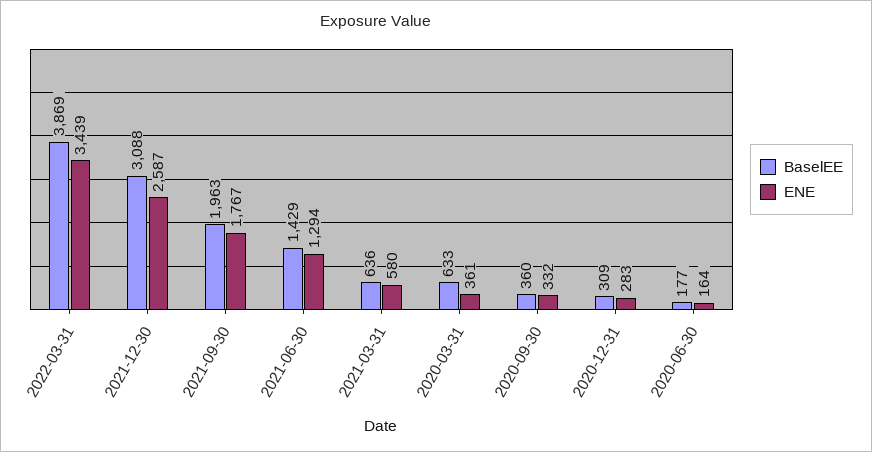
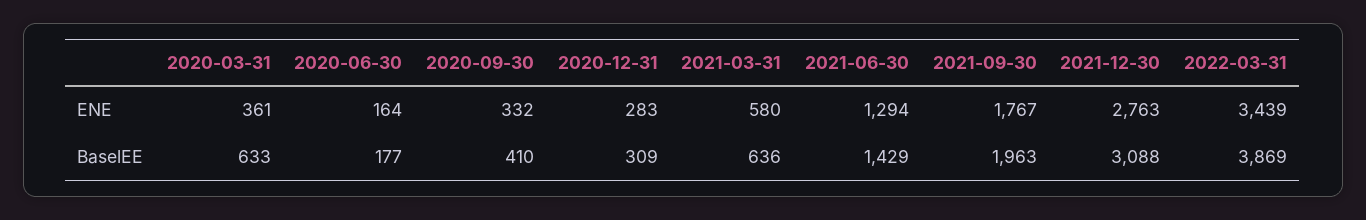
ENE, 2021-12-30: 2587 -> 2763
BaselEE, 2020-09-30: 360 -> 410

